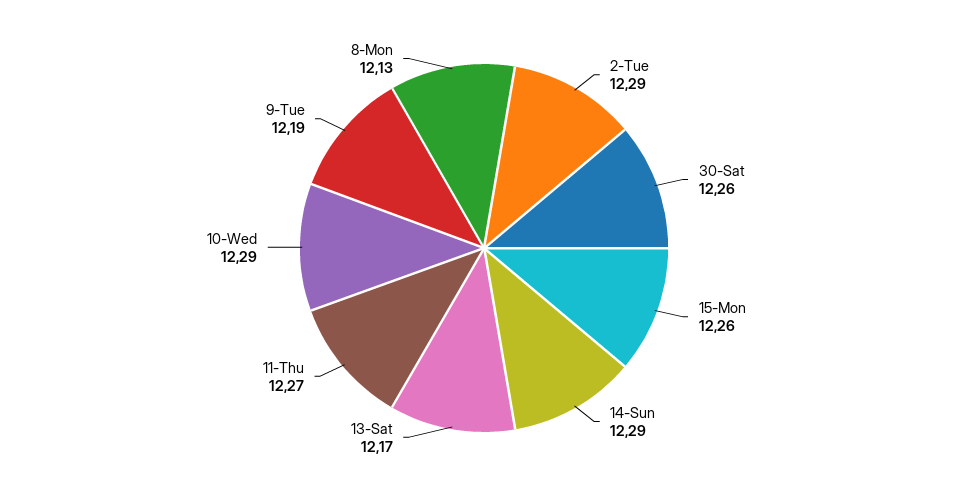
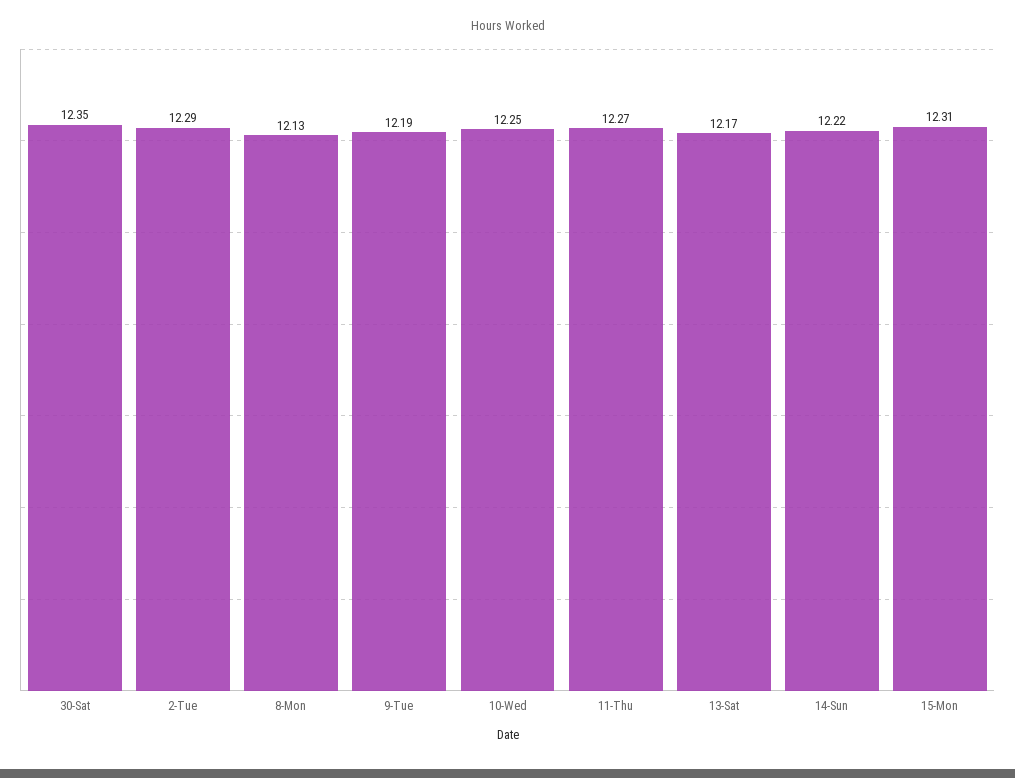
30-Sat: 12.26 -> 12.35
15-Mon: 12.26 -> 12.31
14-Sun: 12.29 -> 12.22
10-Wed: 12.29 -> 12.25

